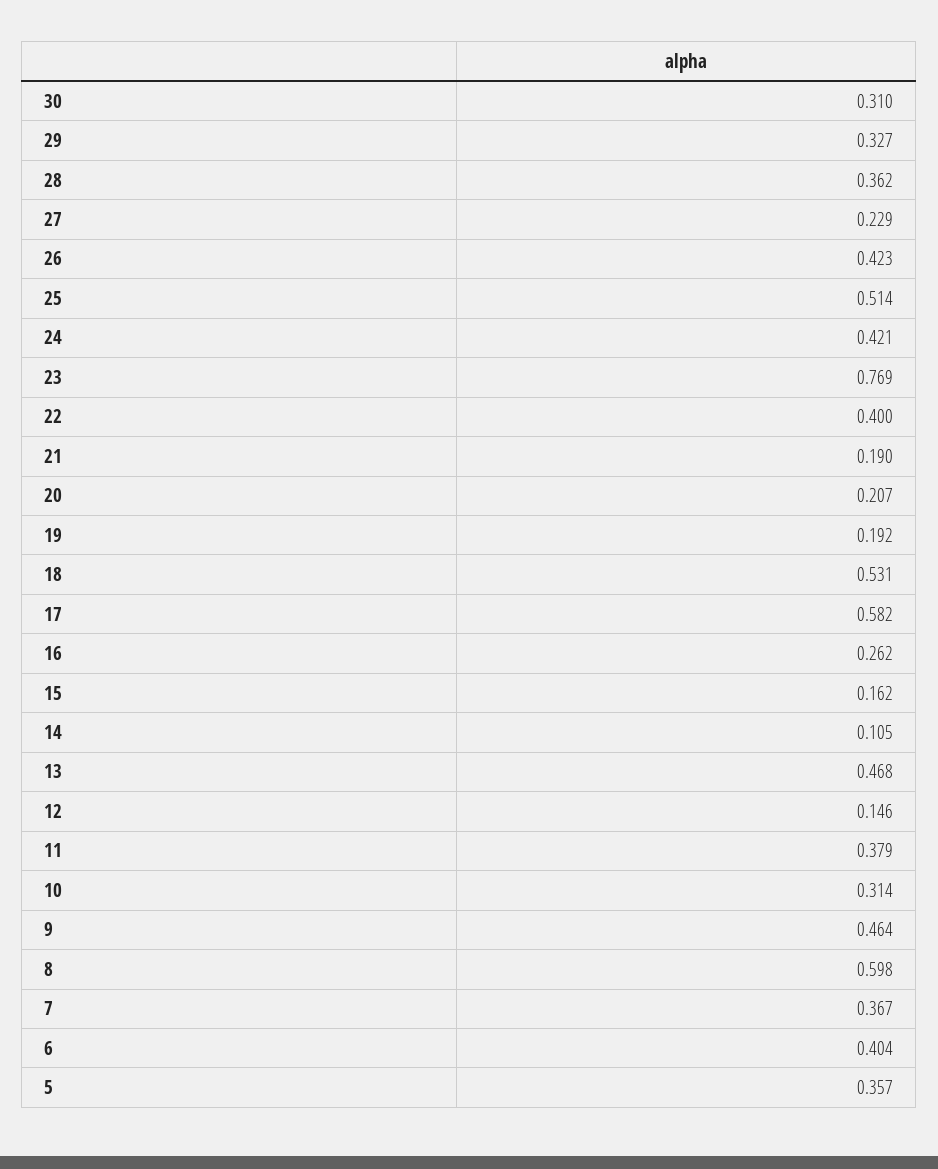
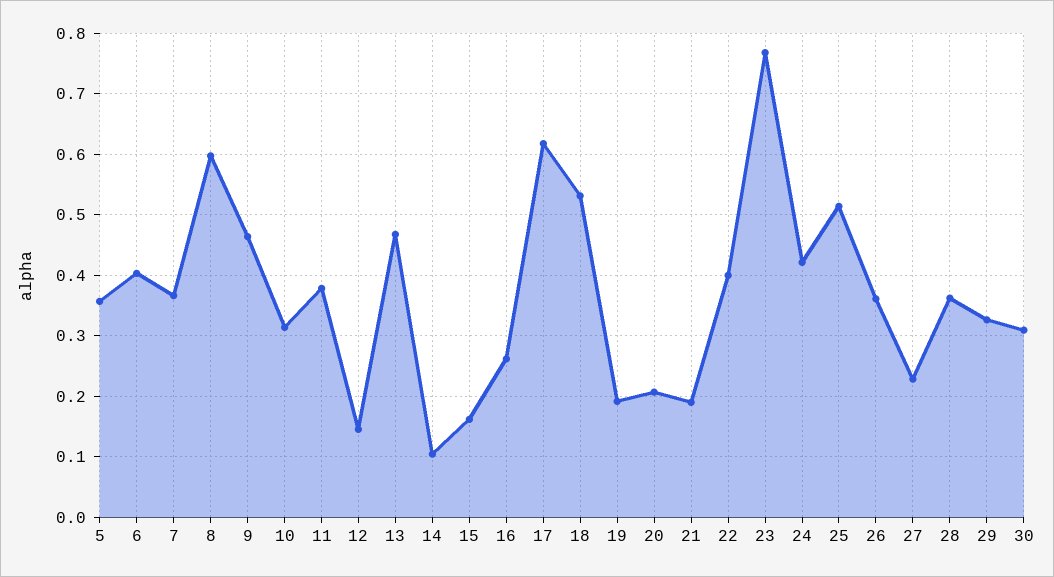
26: 0.423 -> 0.36
17: 0.582 -> 0.62

